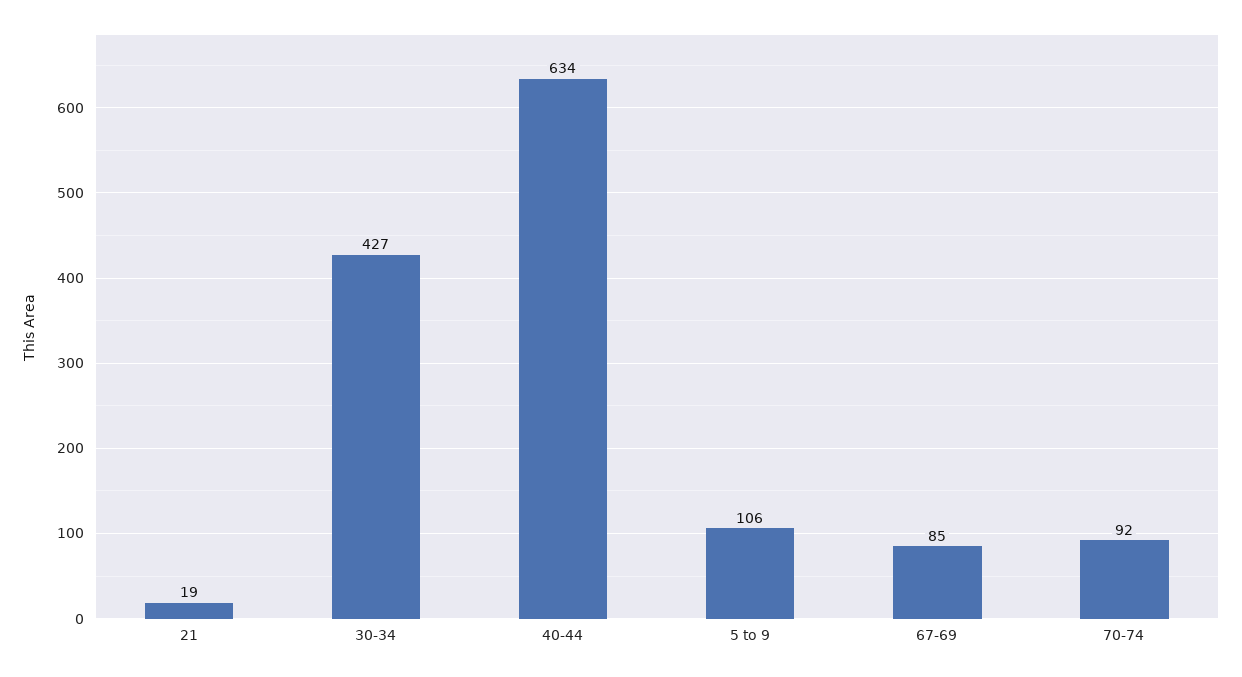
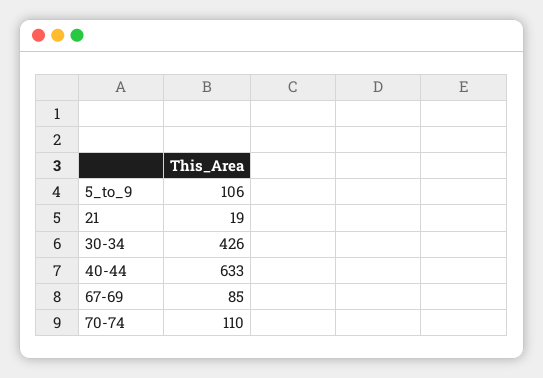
30-34: 427 -> 426
40-44: 634 -> 633
70-74: 92 -> 110

